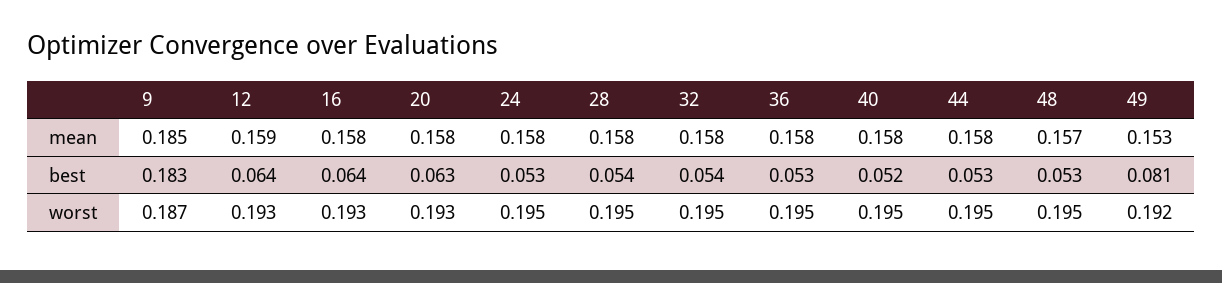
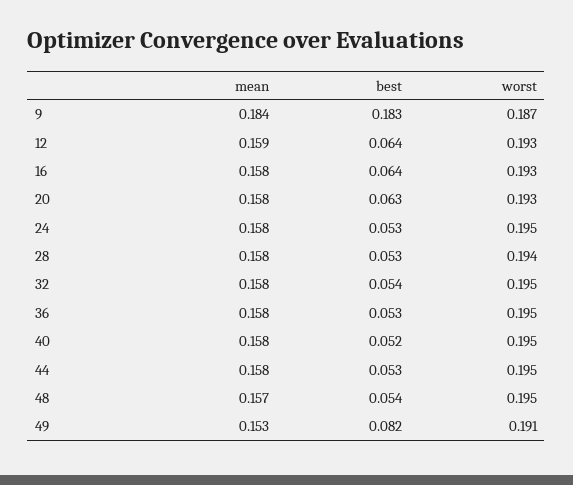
9, mean: 0.185 -> 0.184
28, best: 0.054 -> 0.053
48, best: 0.053 -> 0.054
49, best: 0.081 -> 0.082
28, worst: 0.195 -> 0.194
49, worst: 0.192 -> 0.191

